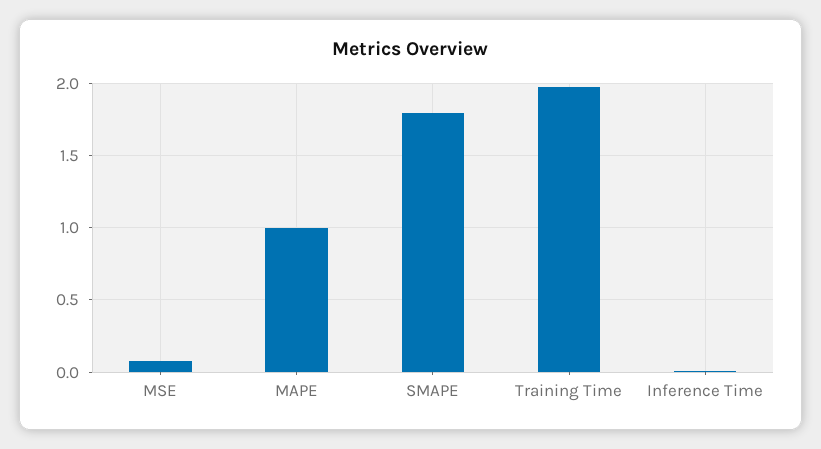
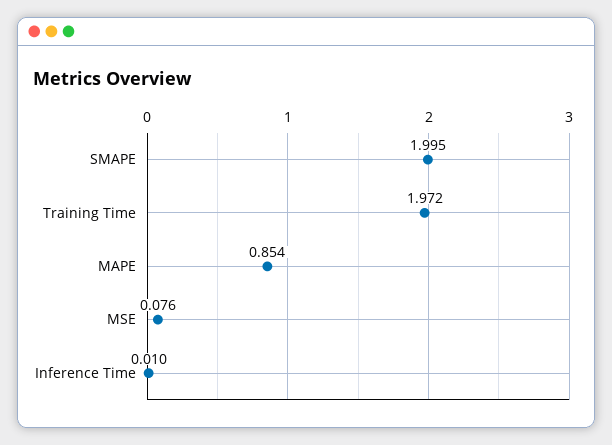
MAPE: 1 -> 0.854
SMAPE: 1.8 -> 1.995

